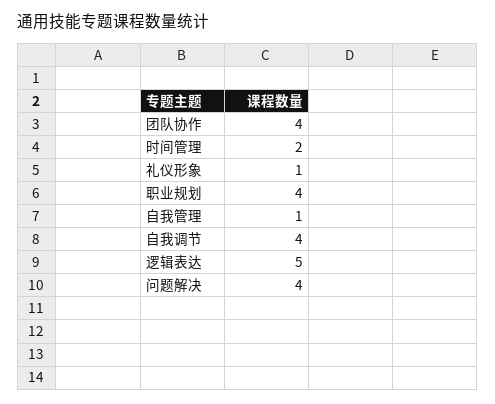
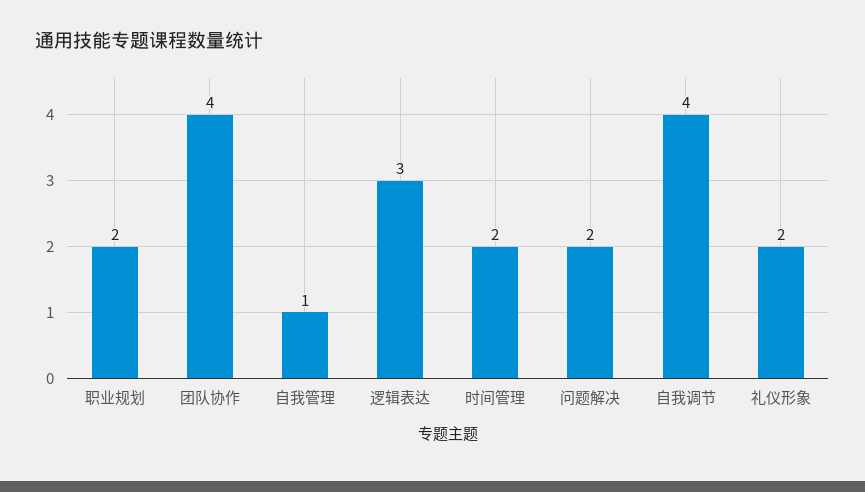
礼仪形象: 1 -> 2
职业规划: 4 -> 2
逻辑表达: 5 -> 3
问题解决: 4 -> 2

